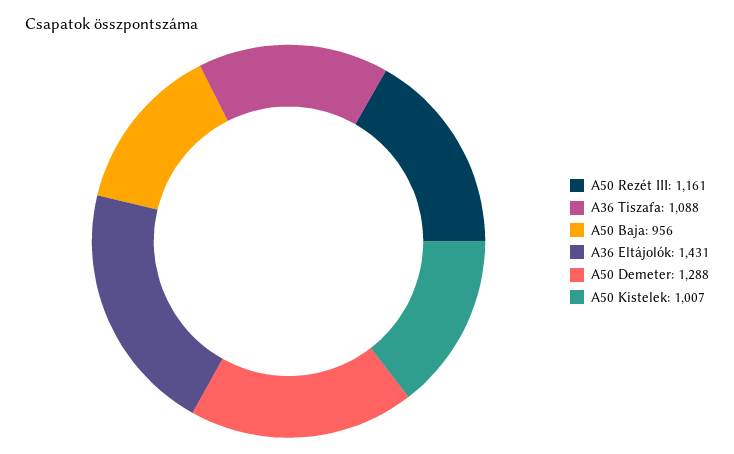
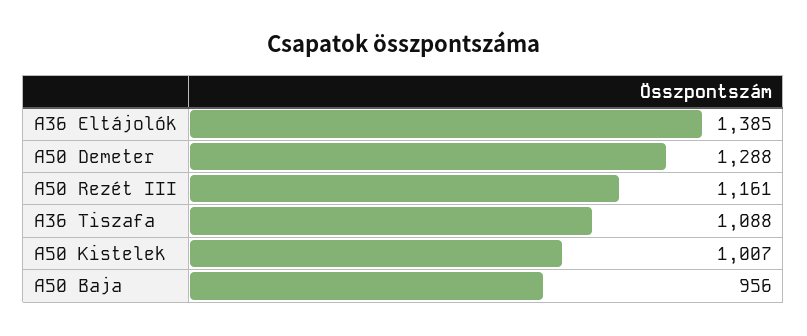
A36 Eltájolók: 1431 -> 1385

